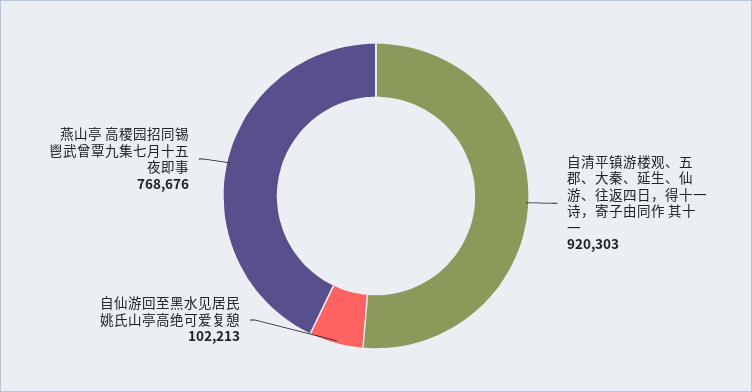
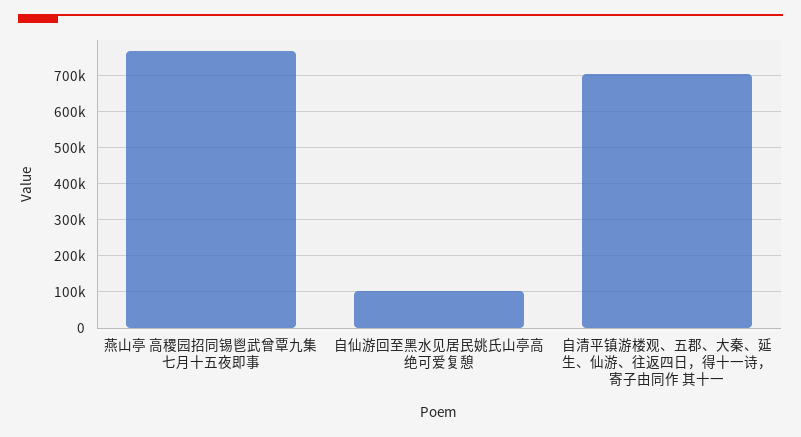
自清平镇游楼观、五郡、大秦、延生、仙游、往返四日，得十一诗，寄子由同作 其十一: 920303 -> 700000

